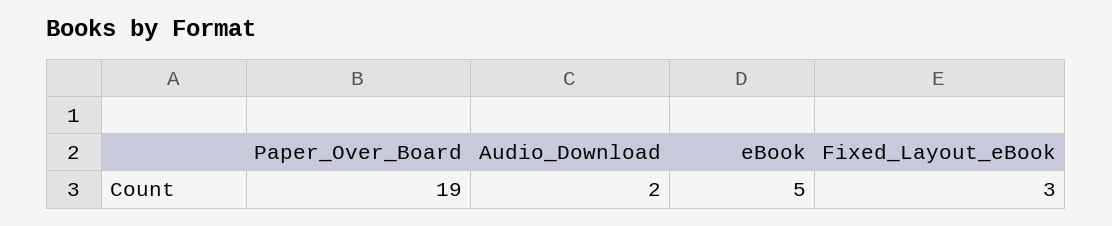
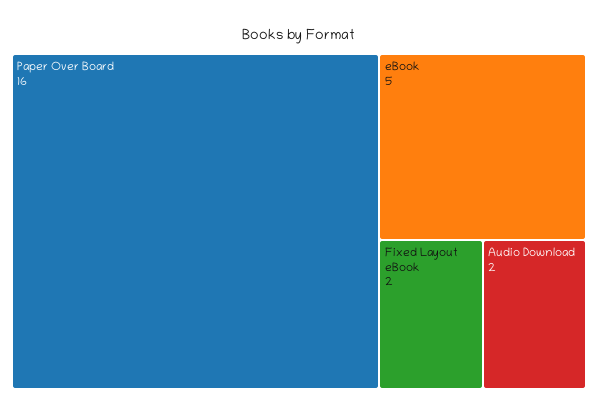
Paper_Over_Board: 19 -> 16
Fixed_Layout_eBook: 3 -> 2

